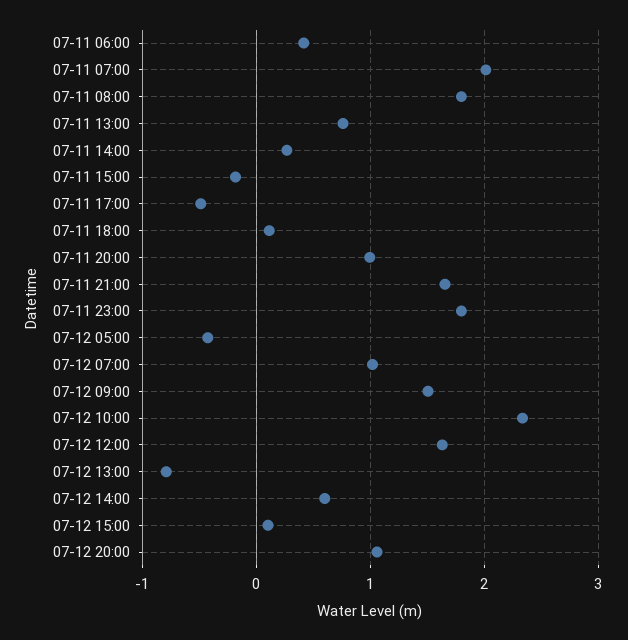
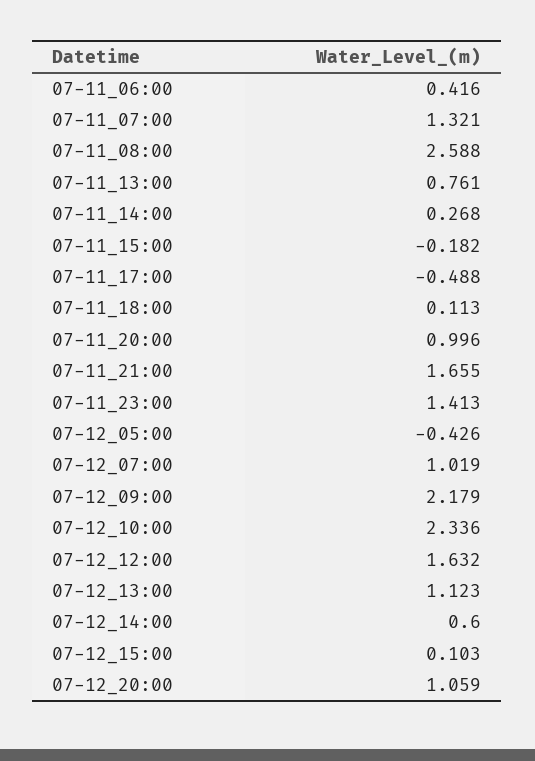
07-11 07:00: 2 -> 1.321
07-11 08:00: 1.8 -> 2.588
07-11 23:00: 1.8 -> 1.413
07-12 09:00: 1.5 -> 2.179
07-12 13:00: -0.8 -> 1.123

